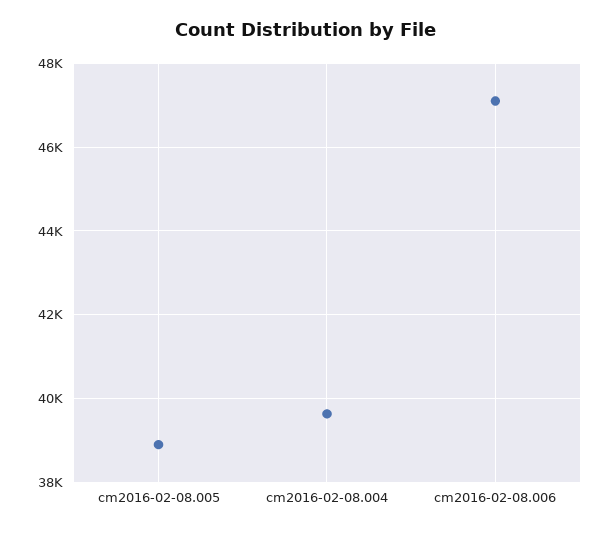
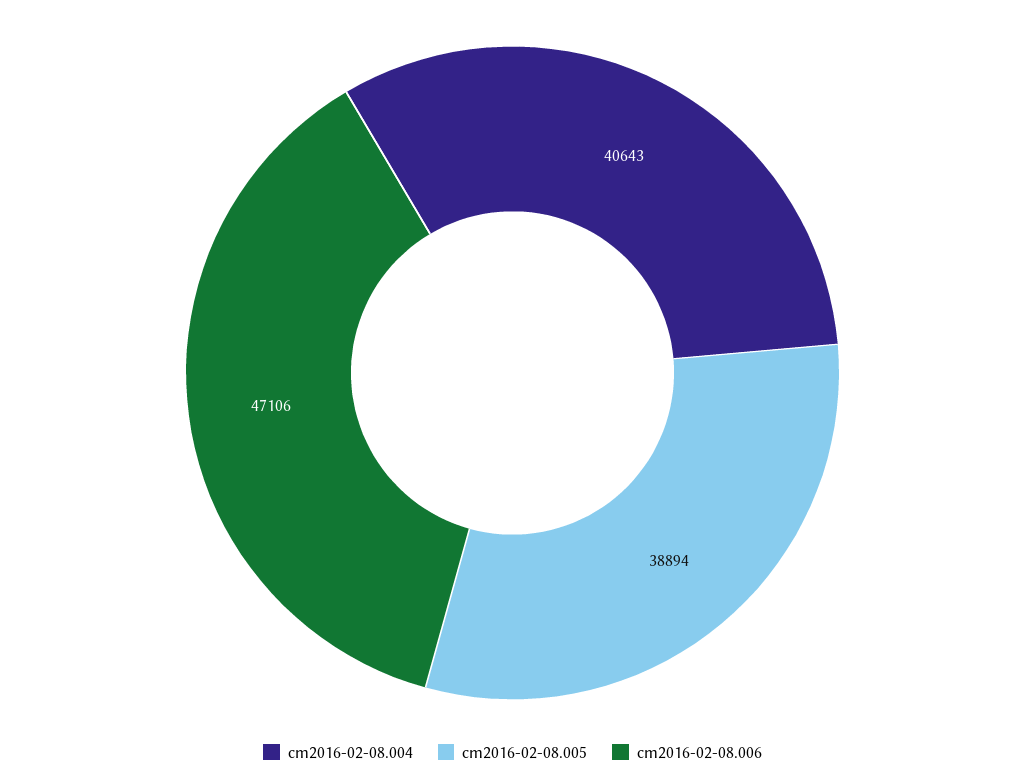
cm2016-02-08.004: 39600 -> 40643

